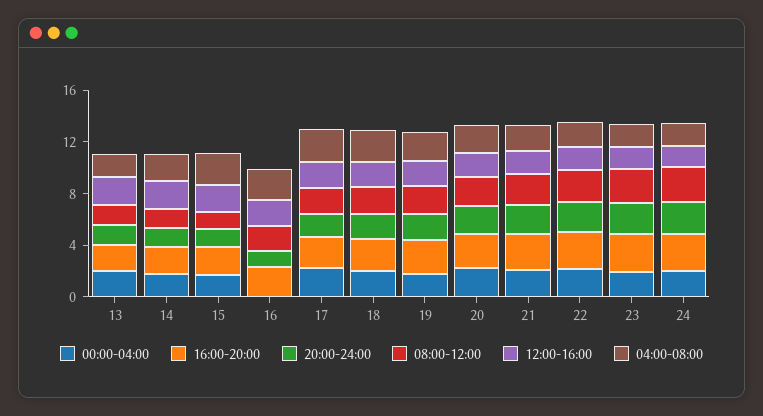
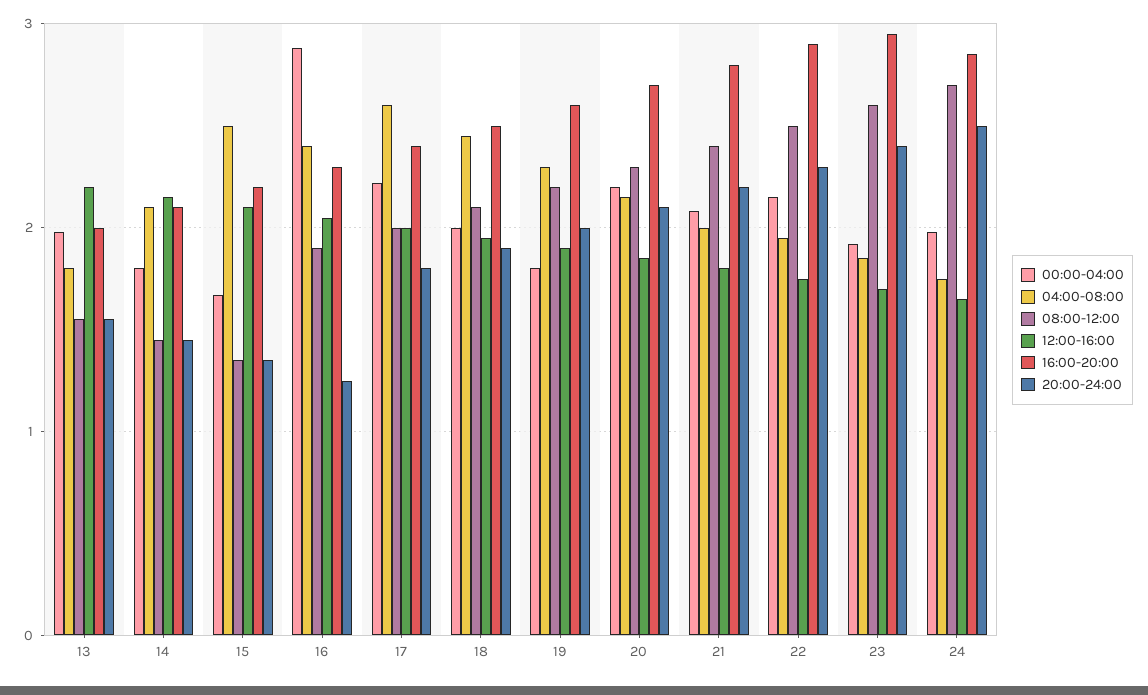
00:00-04:00, 16: 0 -> 2.9

